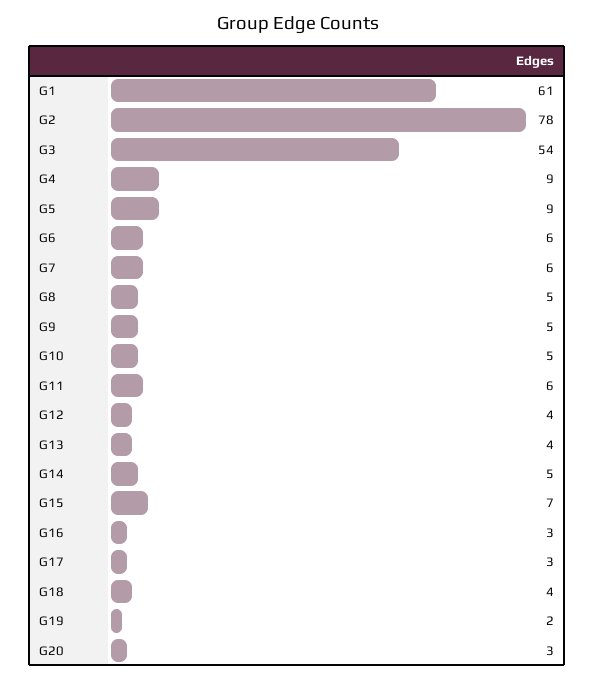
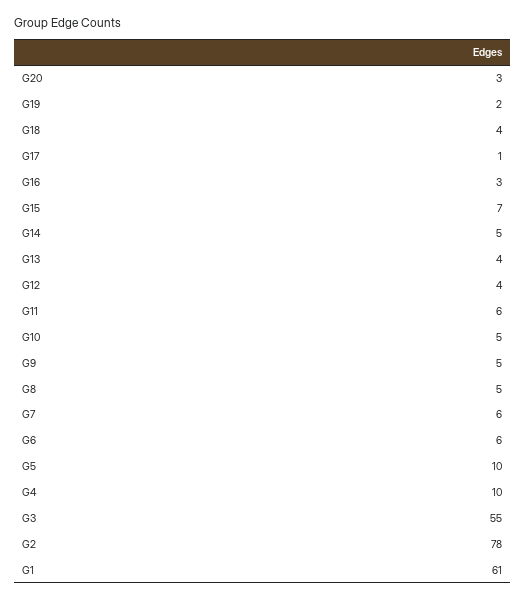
G3: 54 -> 55
G4: 9 -> 10
G5: 9 -> 10
G17: 3 -> 1

